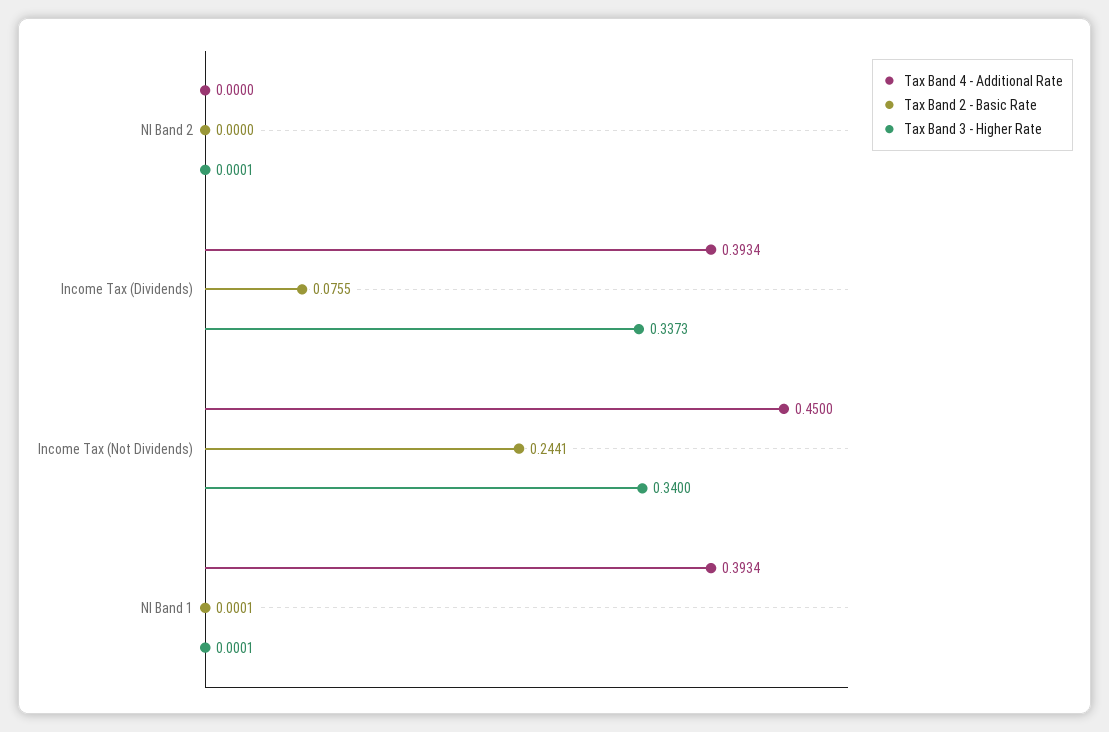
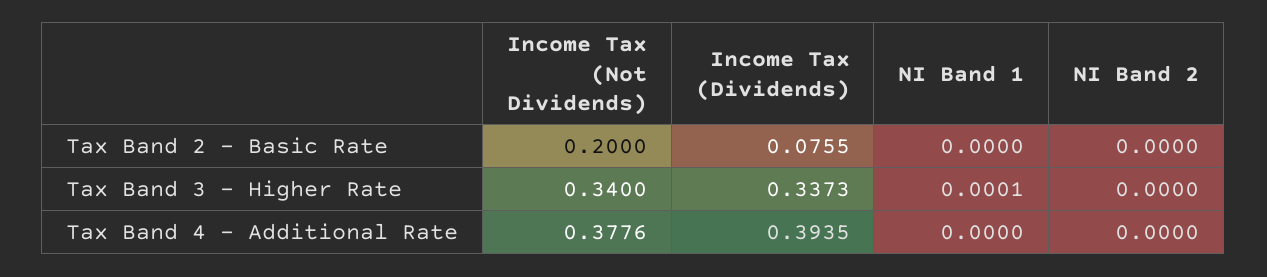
Tax Band 3 - Higher Rate, NI Band 2: 0.0001 -> 0
Tax Band 4 - Additional Rate, Income Tax (Dividends): 0.3934 -> 0.3935
Tax Band 4 - Additional Rate, Income Tax (Not Dividends): 0.45 -> 0.3776
Tax Band 2 - Basic Rate, Income Tax (Not Dividends): 0.2441 -> 0.2
Tax Band 4 - Additional Rate, NI Band 1: 0.3934 -> 0
Tax Band 2 - Basic Rate, NI Band 1: 0.0001 -> 0

